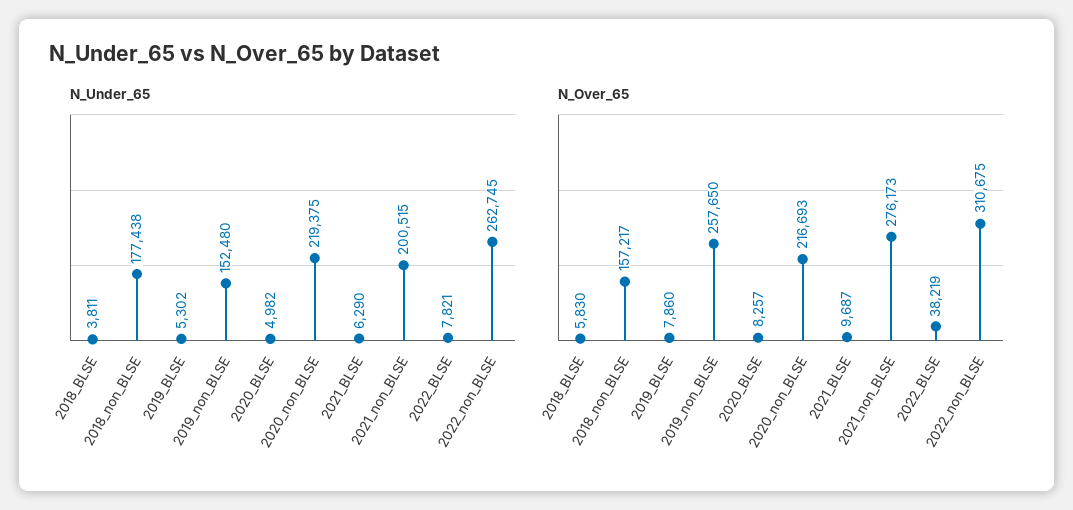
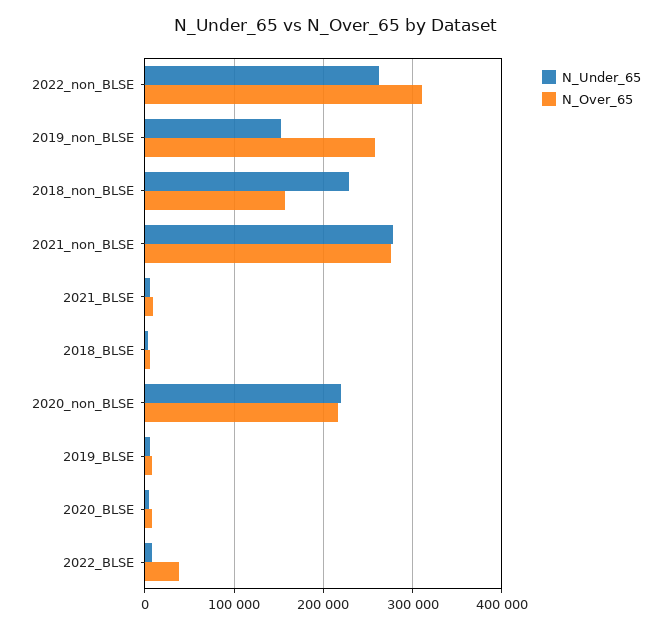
N_Under_65, 2018_non_BLSE: 177438 -> 230000
N_Under_65, 2021_non_BLSE: 200515 -> 280000

